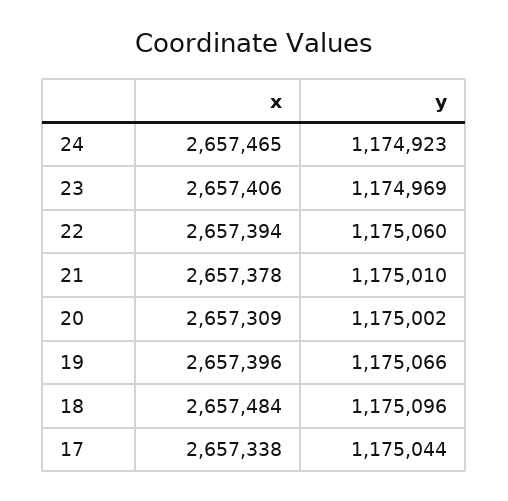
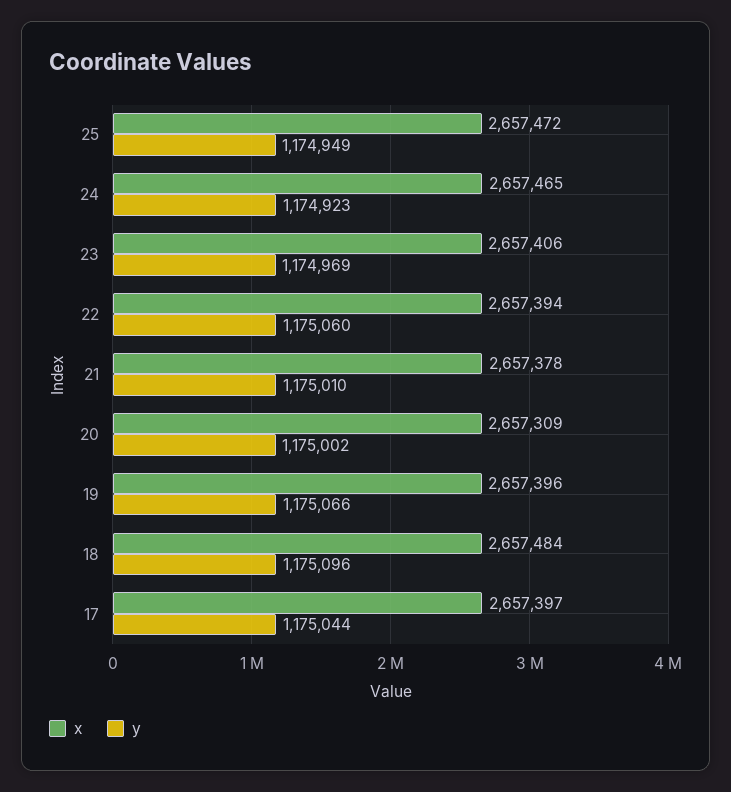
x, 17: 2657338 -> 2657397
x, 25: none -> 2657472
y, 25: none -> 1174949

